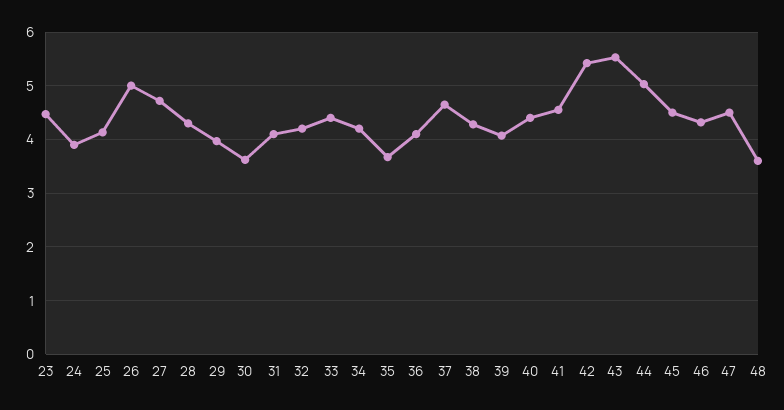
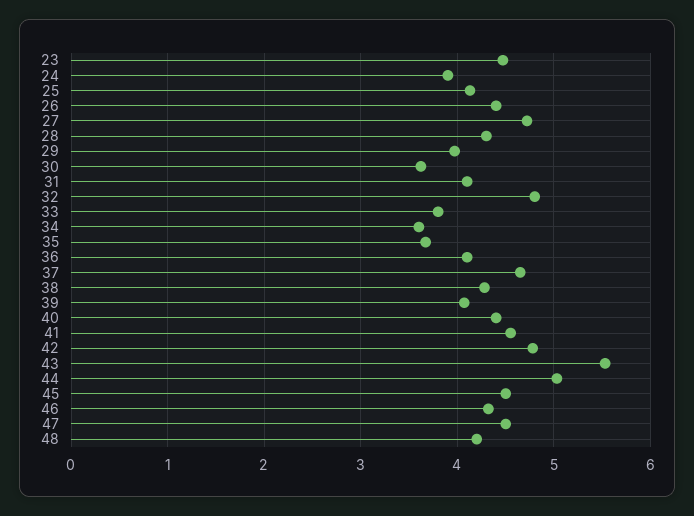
26: 5 -> 4.4
32: 4.2 -> 4.8
33: 4.4 -> 3.8
34: 4.2 -> 3.6
42: 5.4 -> 4.8
48: 3.6 -> 4.2

